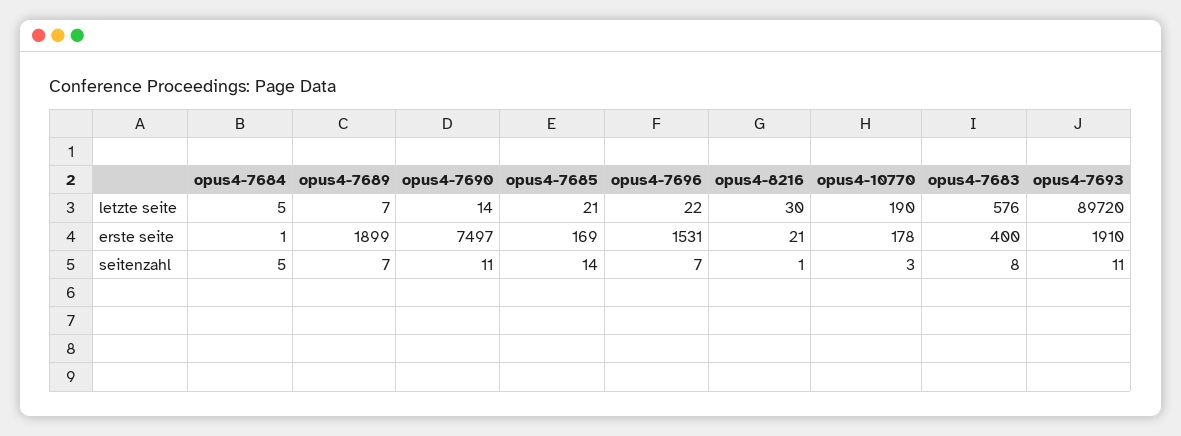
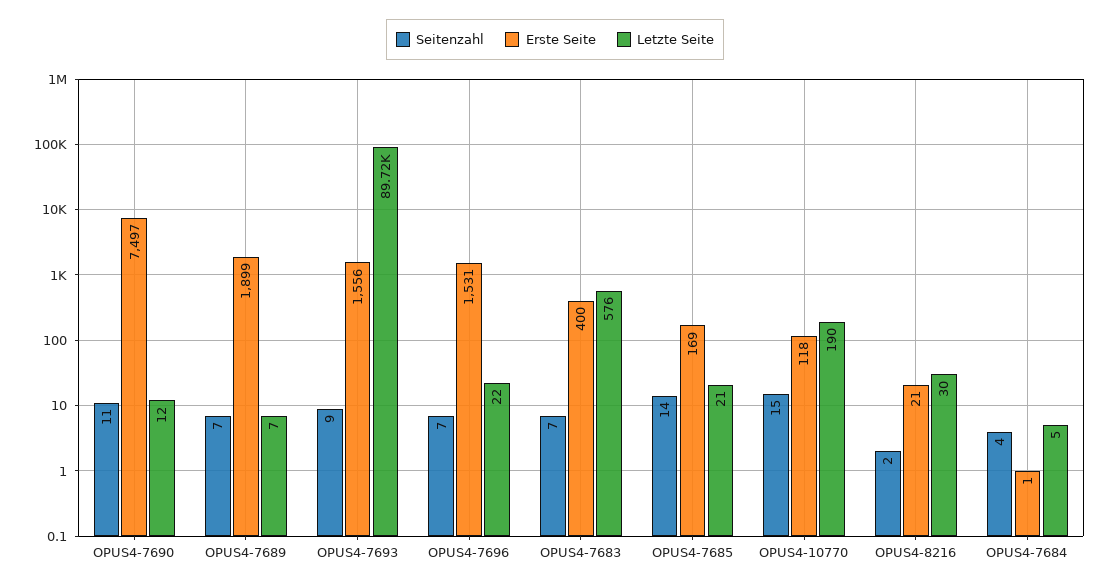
letzte seite, opus4-7690: 14 -> 12
erste seite, opus4-10770: 178 -> 118
erste seite, opus4-7693: 1910 -> 1556
seitenzahl, opus4-7684: 5 -> 4
seitenzahl, opus4-8216: 1 -> 2
seitenzahl, opus4-10770: 3 -> 15
seitenzahl, opus4-7683: 8 -> 7
seitenzahl, opus4-7693: 11 -> 9

